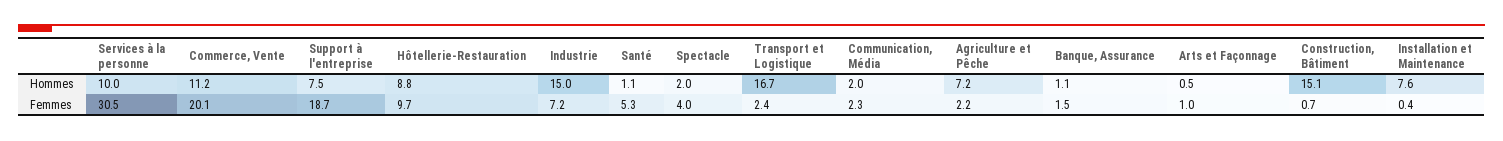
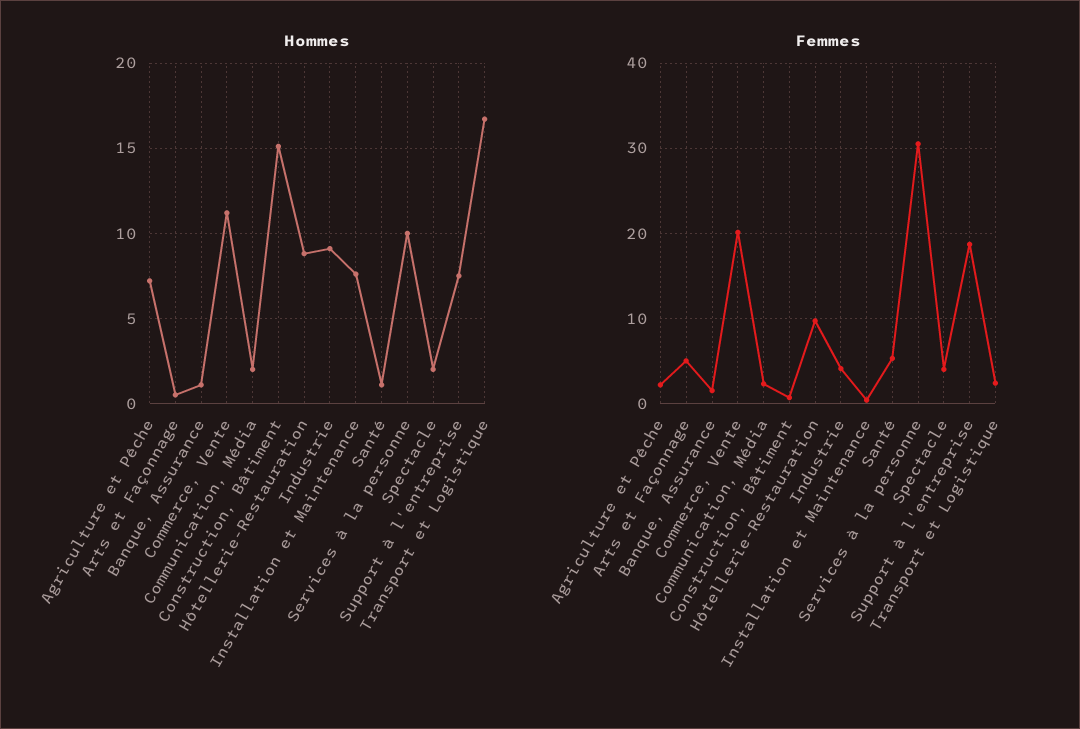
Hommes, Industrie: 15 -> 9
Femmes, Industrie: 7.2 -> 4
Femmes, Arts et Façonnage: 1 -> 5

